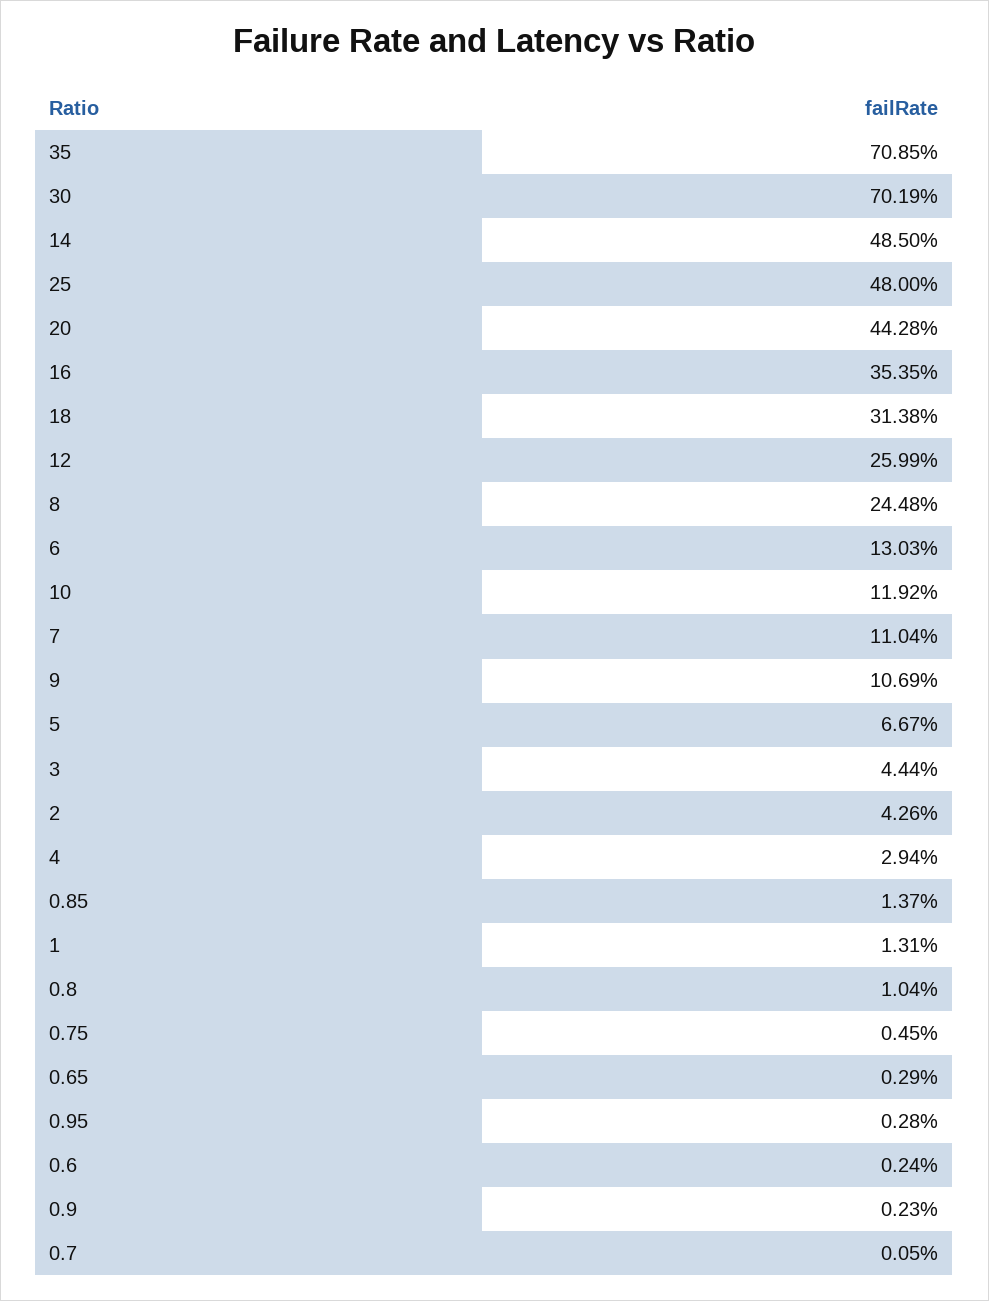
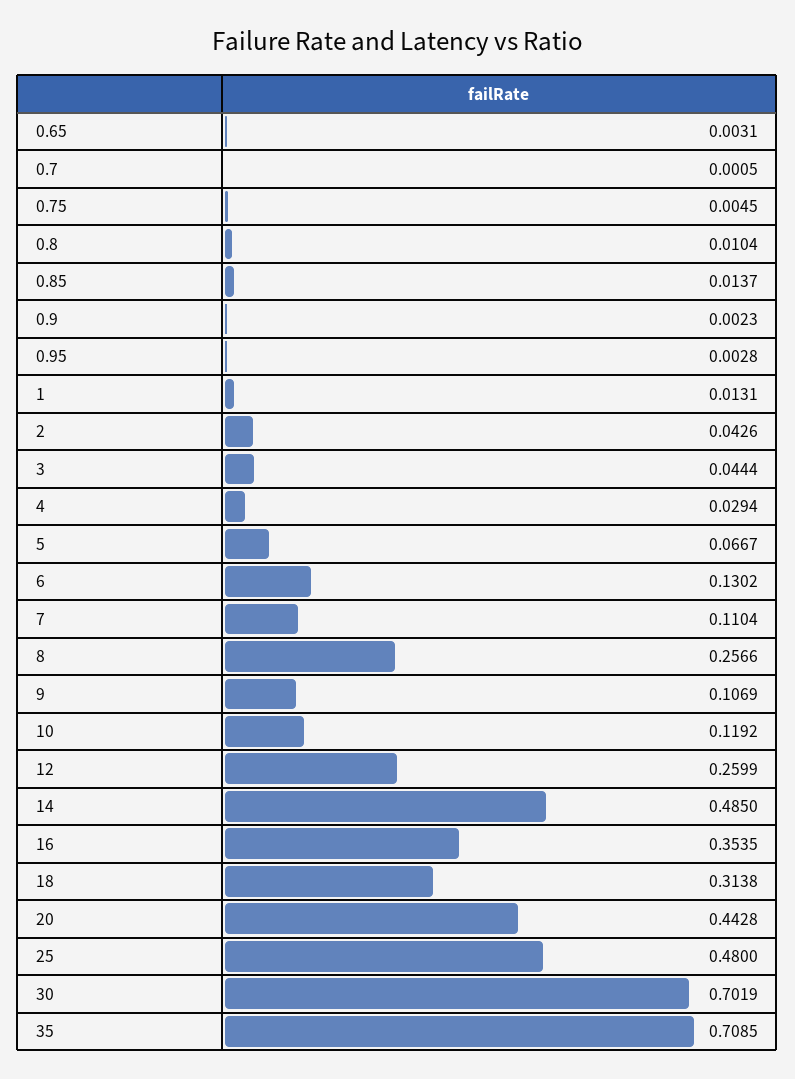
8: 0.2448 -> 0.2566
6: 0.1303 -> 0.1302
0.65: 0.0029 -> 0.0031
0.6: 0.0024 -> none

